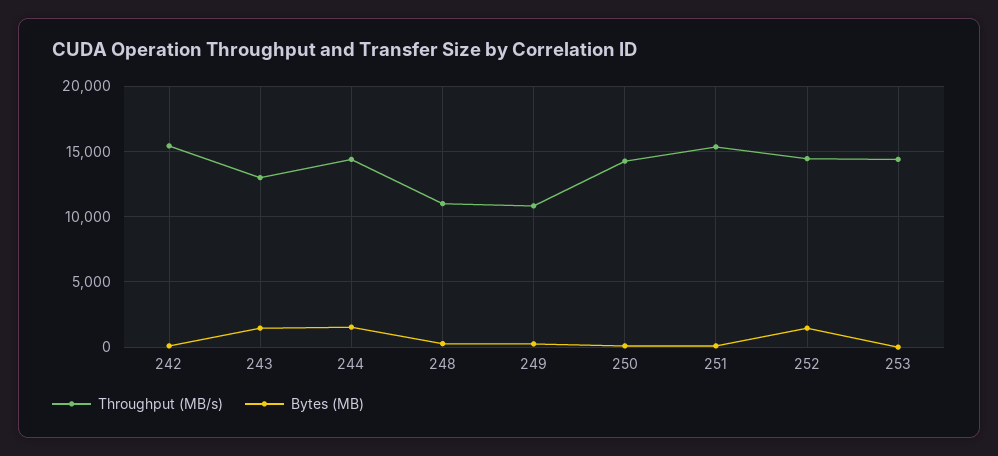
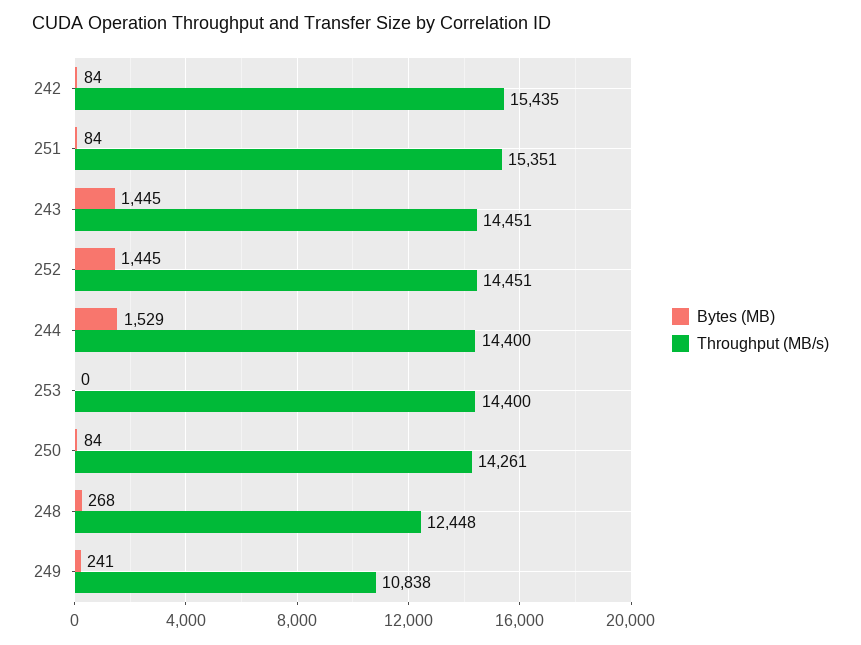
Throughput (MB/s), 243: 13000 -> 14451
Throughput (MB/s), 248: 11000 -> 12448

